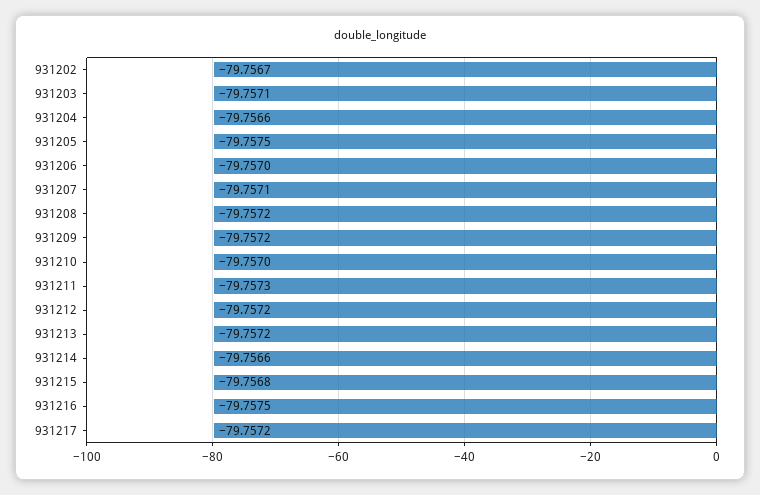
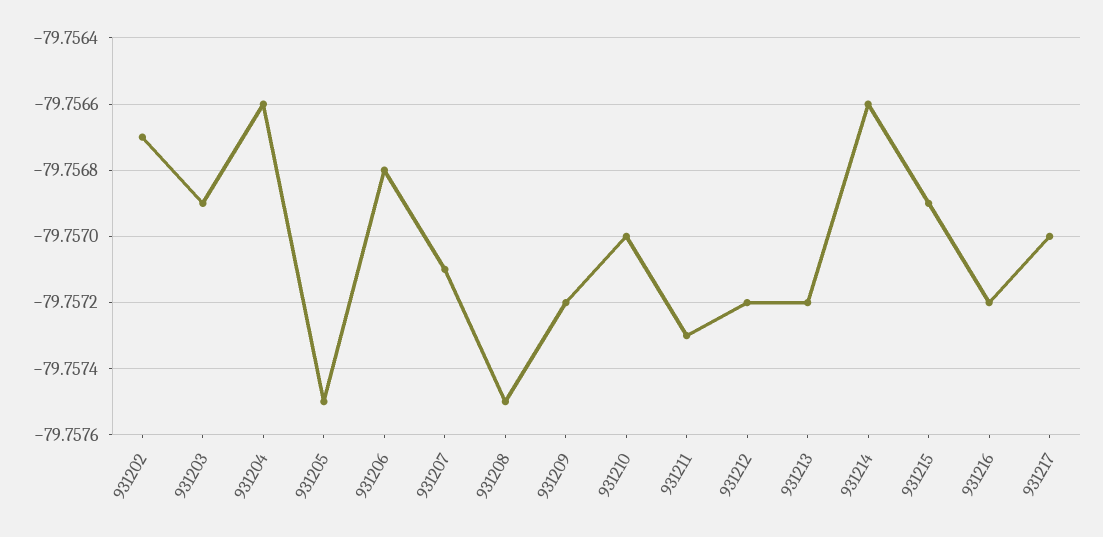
931203: -79.7571 -> -79.7569
931206: -79.757 -> -79.7568
931208: -79.7572 -> -79.7575
931215: -79.7568 -> -79.7569
931216: -79.7575 -> -79.7572
931217: -79.7572 -> -79.757

